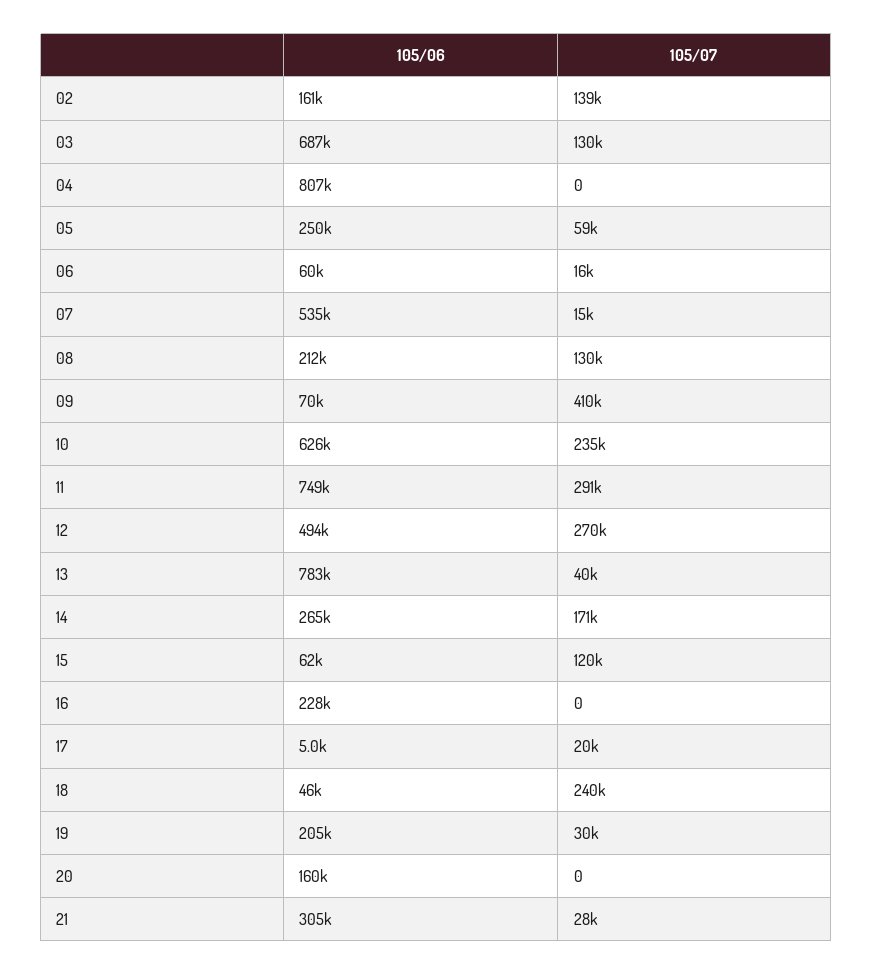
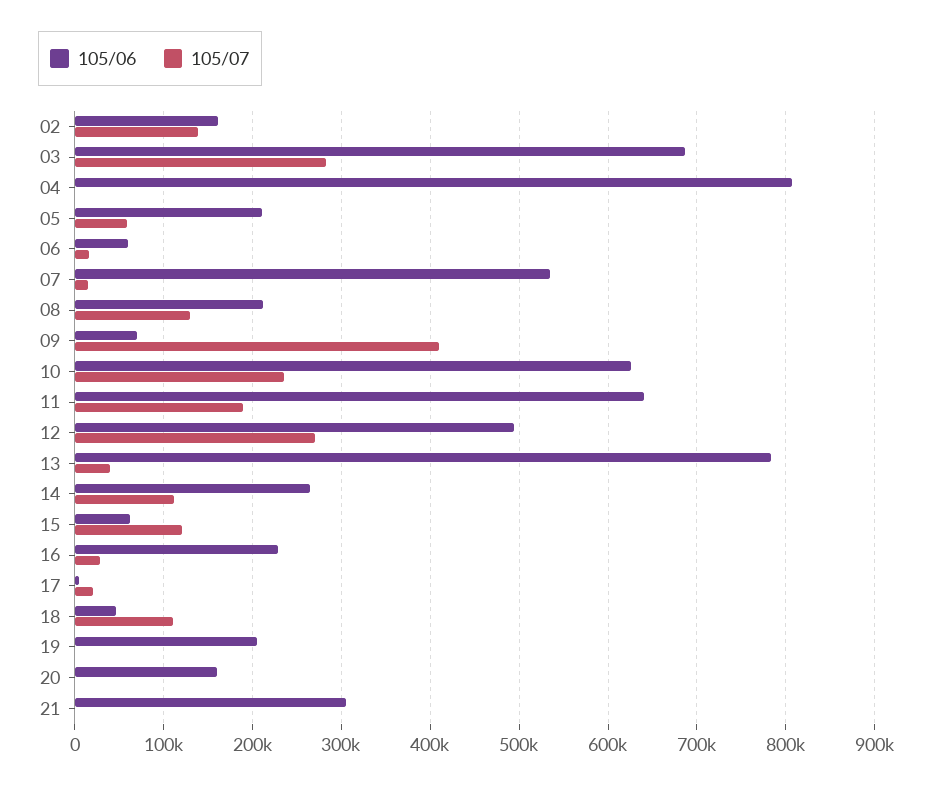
105/07, 03: 130000 -> 280000
105/06, 05: 250000 -> 210000
105/06, 11: 749000 -> 640000
105/07, 11: 291000 -> 190000
105/07, 14: 171000 -> 110000
105/07, 16: 0 -> 30000
105/07, 18: 240000 -> 110000
105/07, 19: 30000 -> 0
105/07, 21: 28000 -> 0

